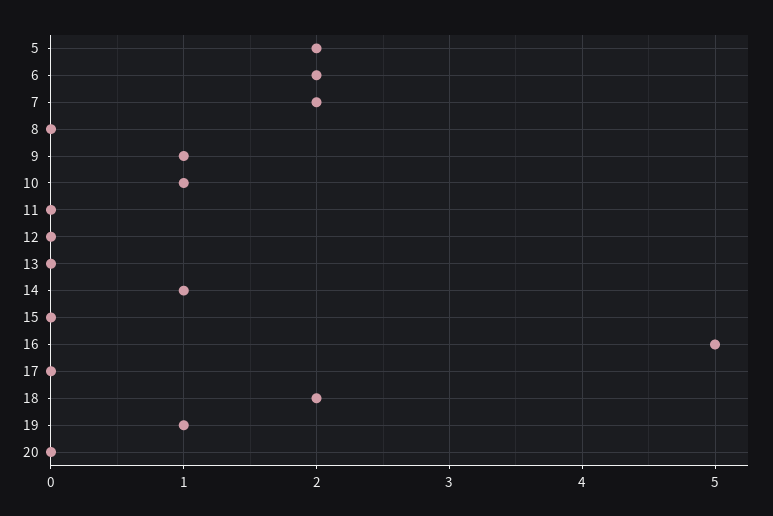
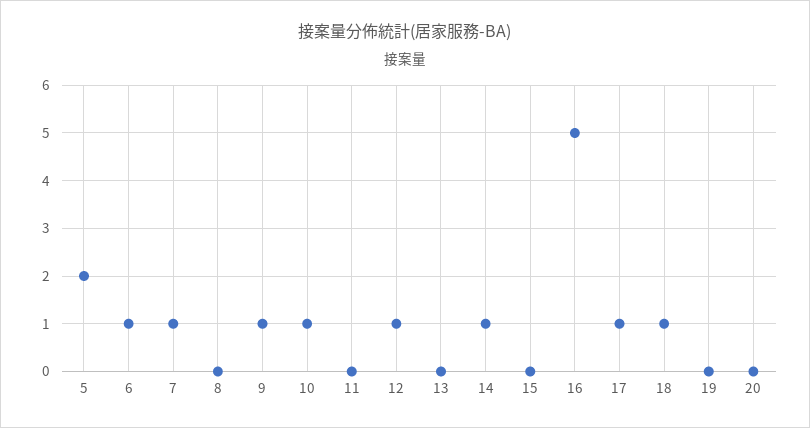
6: 2 -> 1
7: 2 -> 1
12: 0 -> 1
17: 0 -> 1
18: 2 -> 1
19: 1 -> 0

